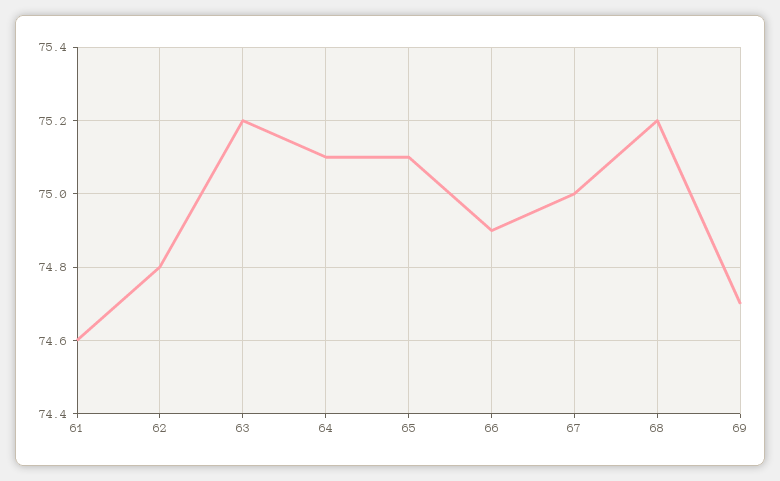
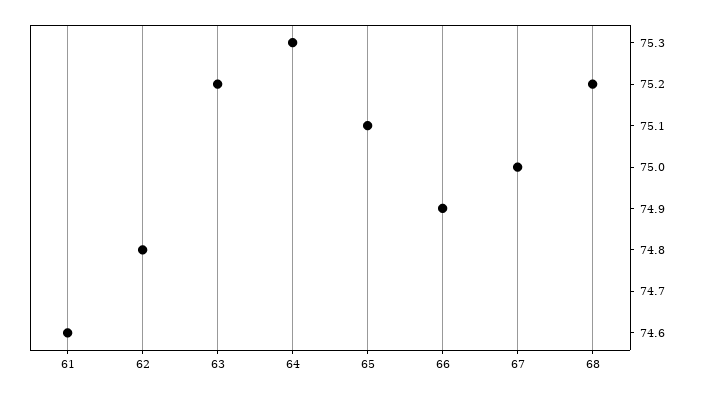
64: 75.1 -> 75.3
69: 74.7 -> none

